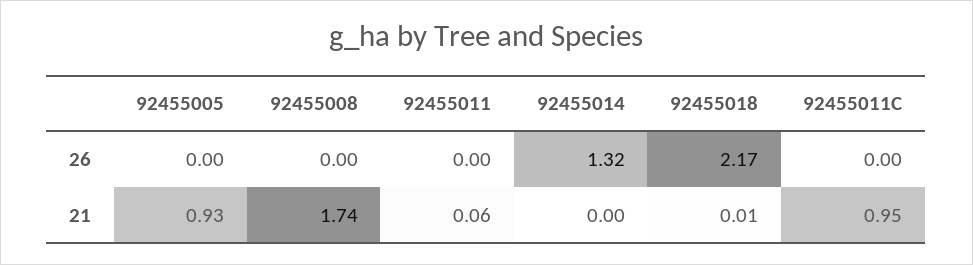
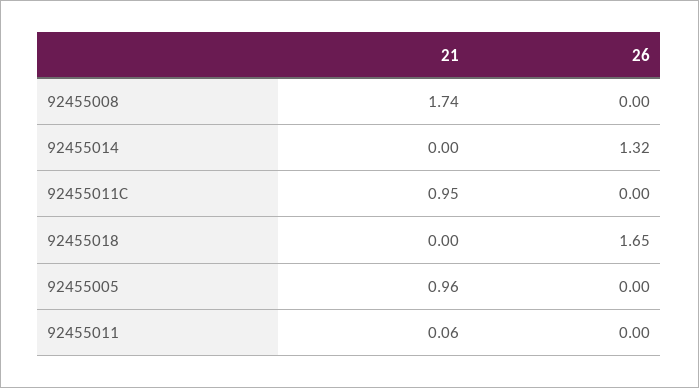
92455018, 26: 2.17 -> 1.65
92455005, 21: 0.93 -> 0.96
92455018, 21: 0.01 -> 0

